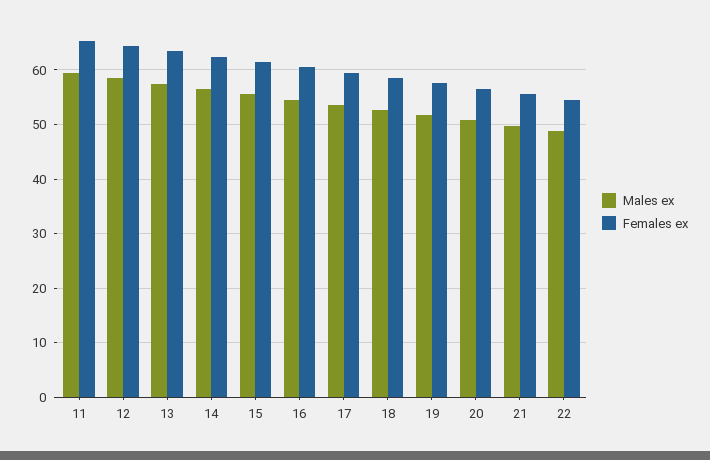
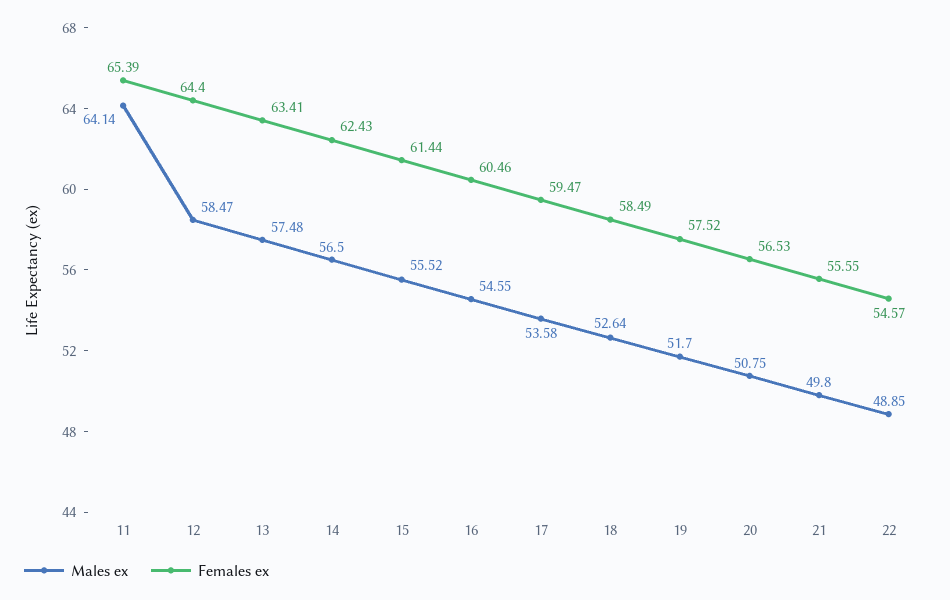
Males ex, 11: 60 -> 64.14

